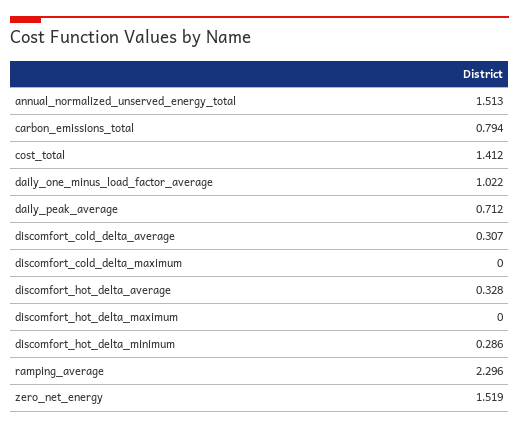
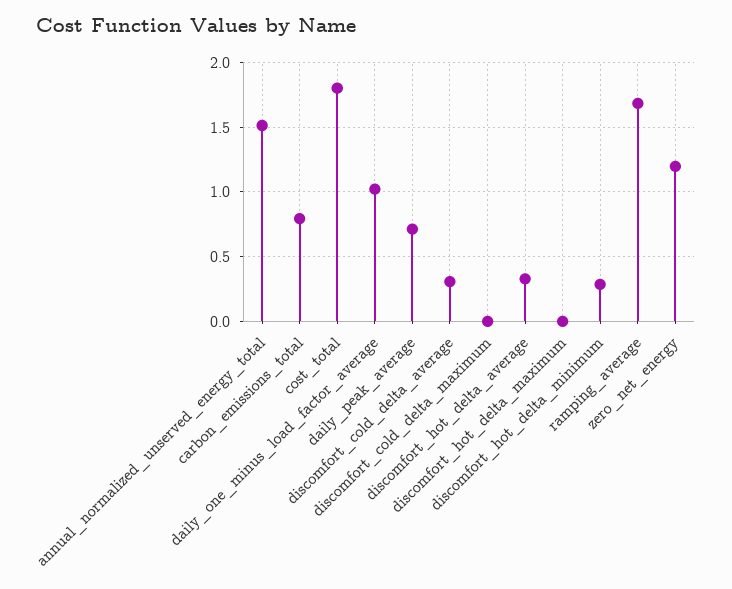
cost_total: 1.412 -> 1.8
ramping_average: 2.296 -> 1.7
zero_net_energy: 1.519 -> 1.2

